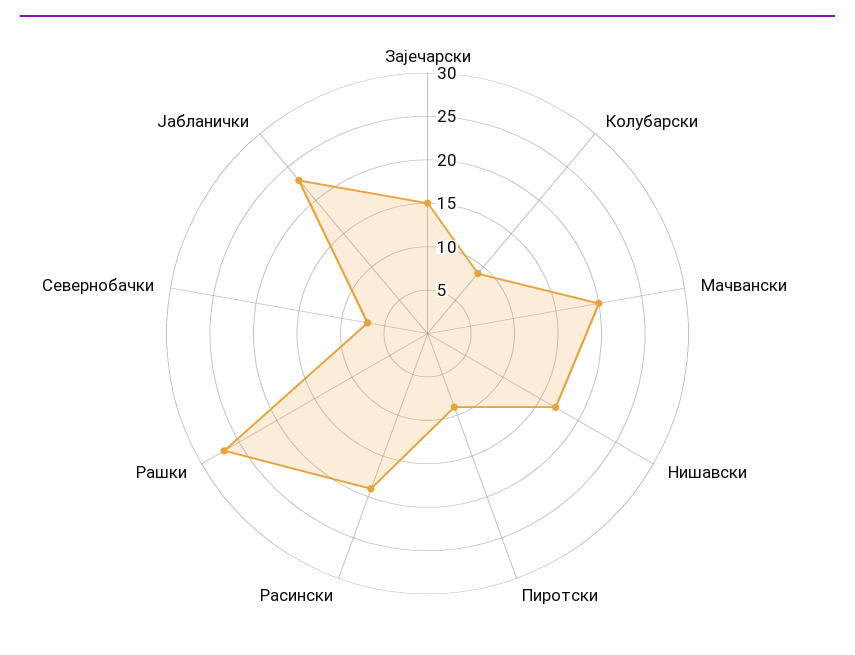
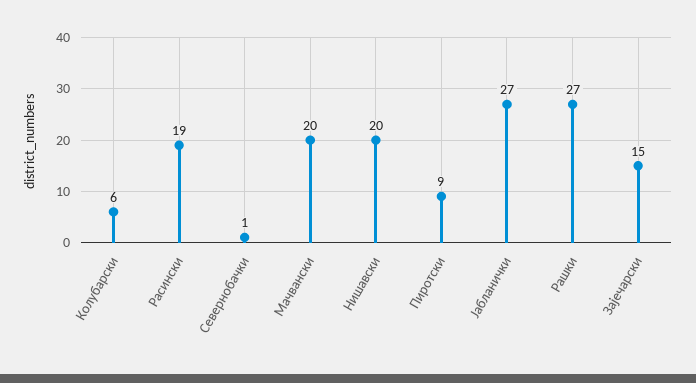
Колубарски: 9 -> 6
Нишавски: 17 -> 20
Севернобачки: 7 -> 1
Јабланички: 23 -> 27

